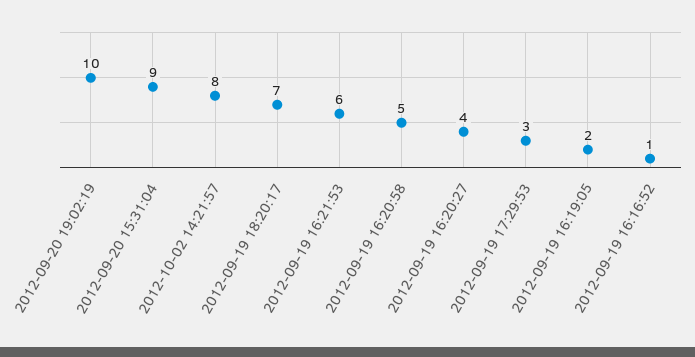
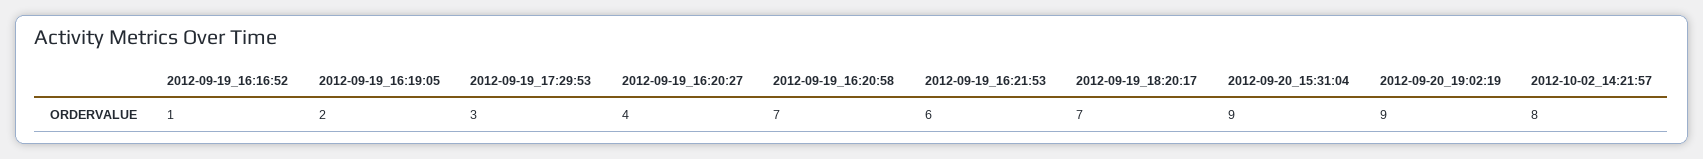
2012-09-20 19:02:19: 10 -> 9
2012-09-19 16:20:58: 5 -> 7

